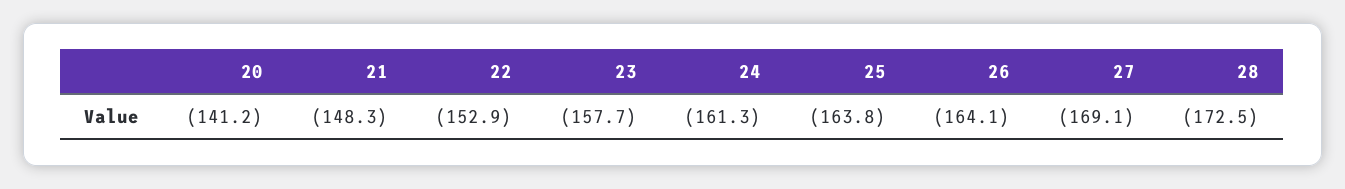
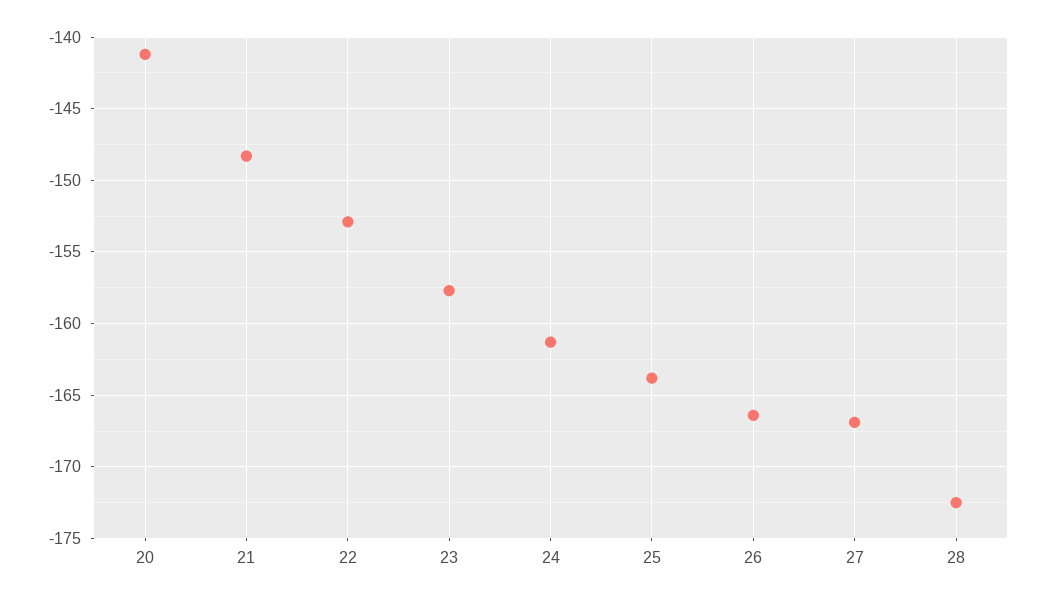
26: -164.1 -> -166.5
27: -169.1 -> -167

